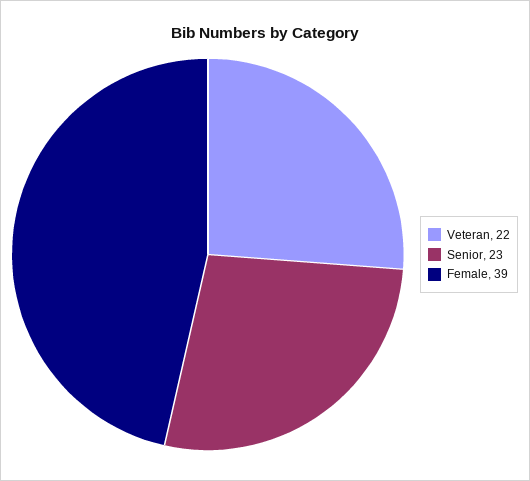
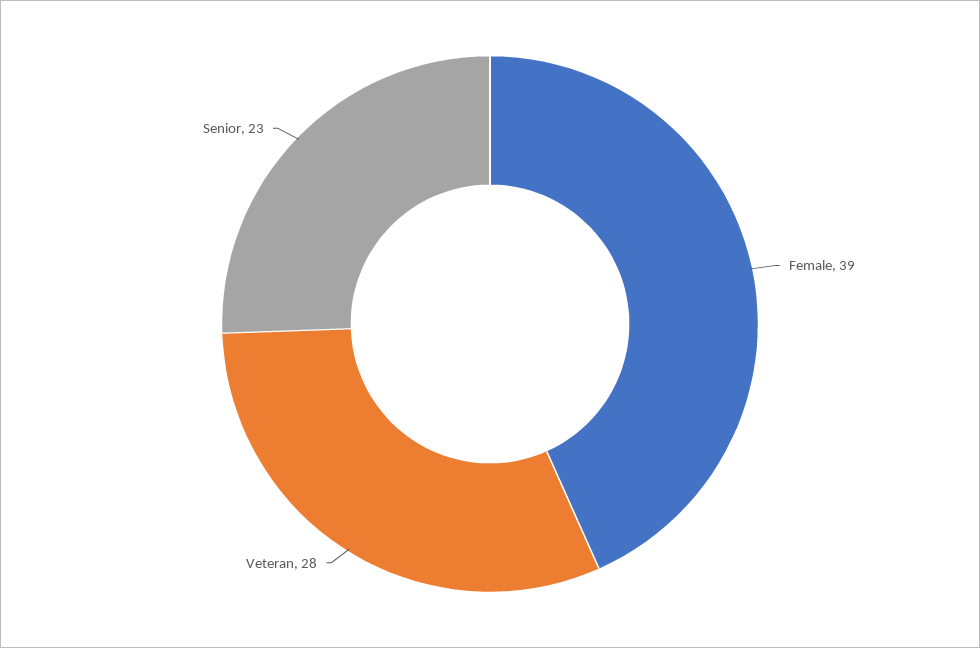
Veteran: 22 -> 28

